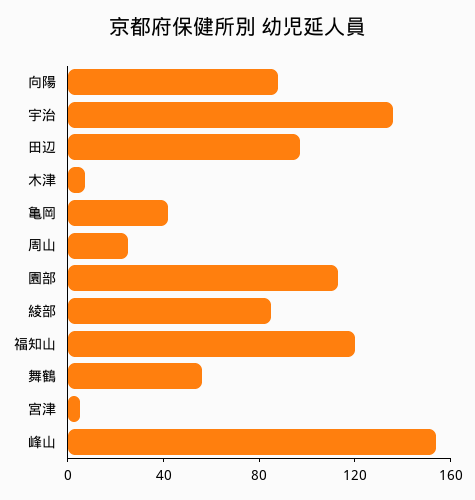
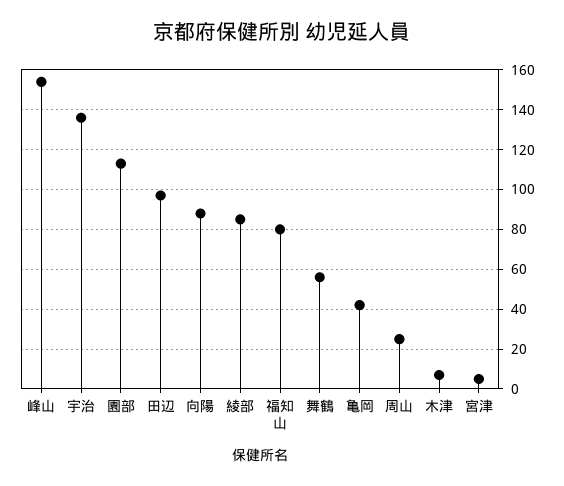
福知山: 120 -> 80

